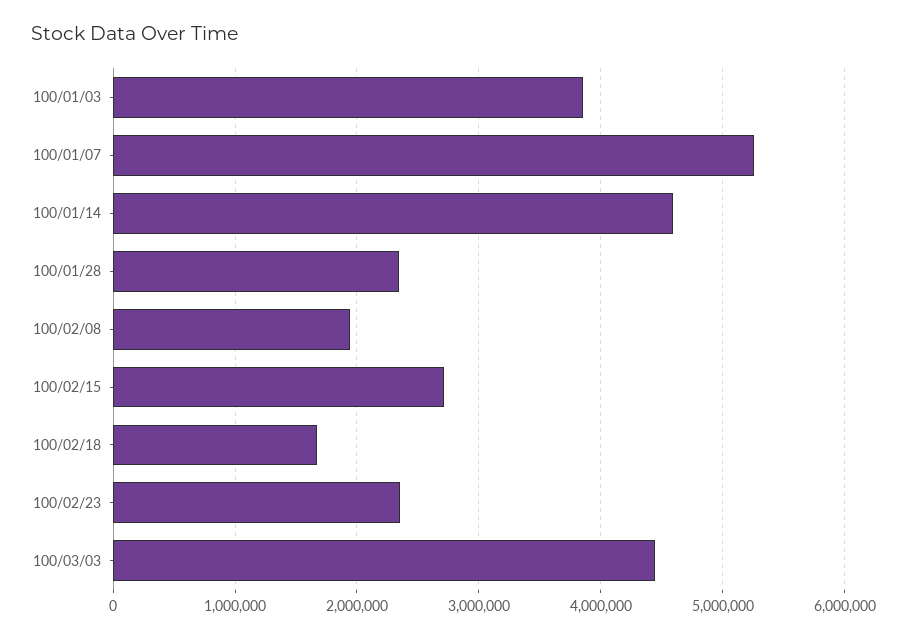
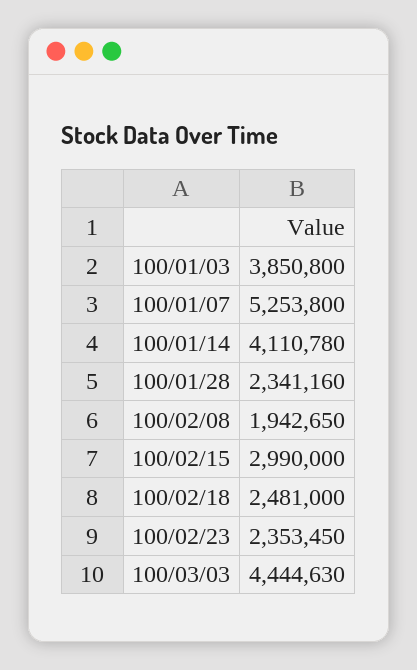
100/01/14: 4600000 -> 4110780
100/02/15: 2700000 -> 2990000
100/02/18: 1700000 -> 2481000

